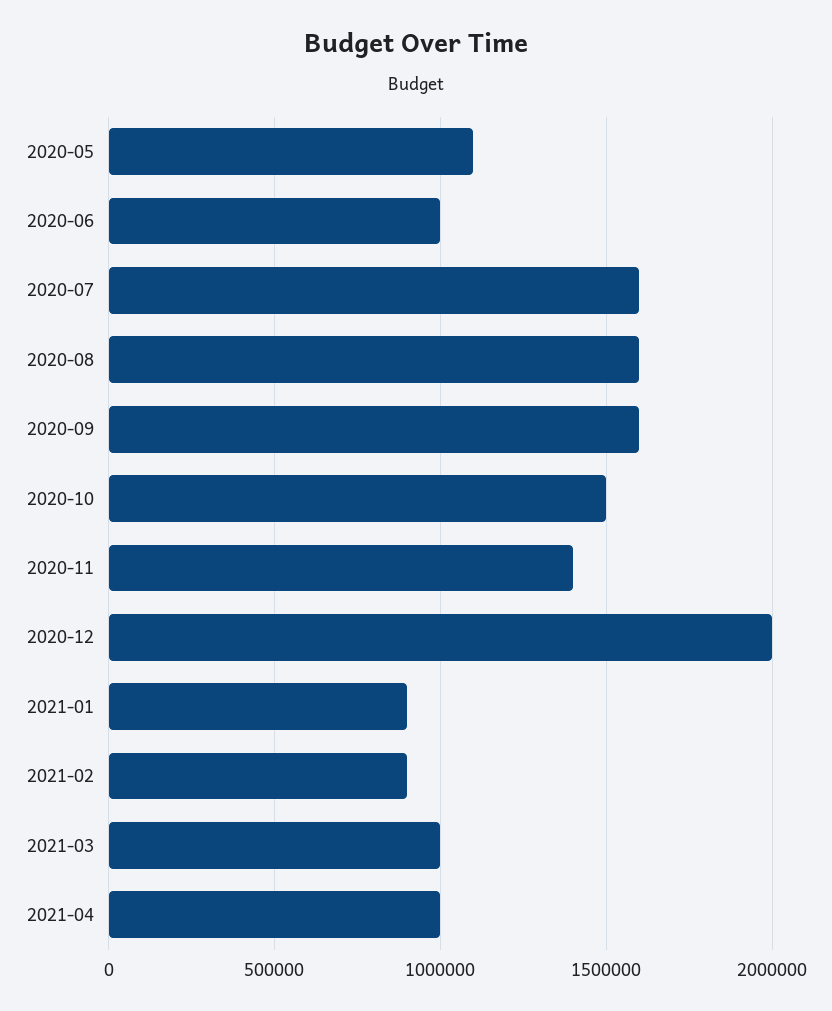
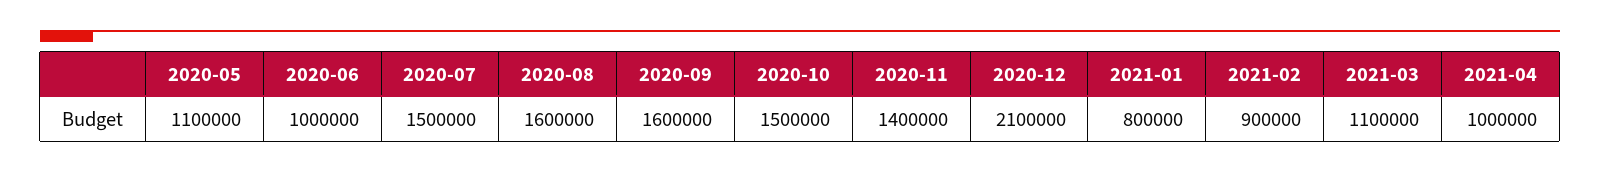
2020-07: 1600000 -> 1500000
2020-12: 2000000 -> 2100000
2021-01: 900000 -> 800000
2021-03: 1000000 -> 1100000

